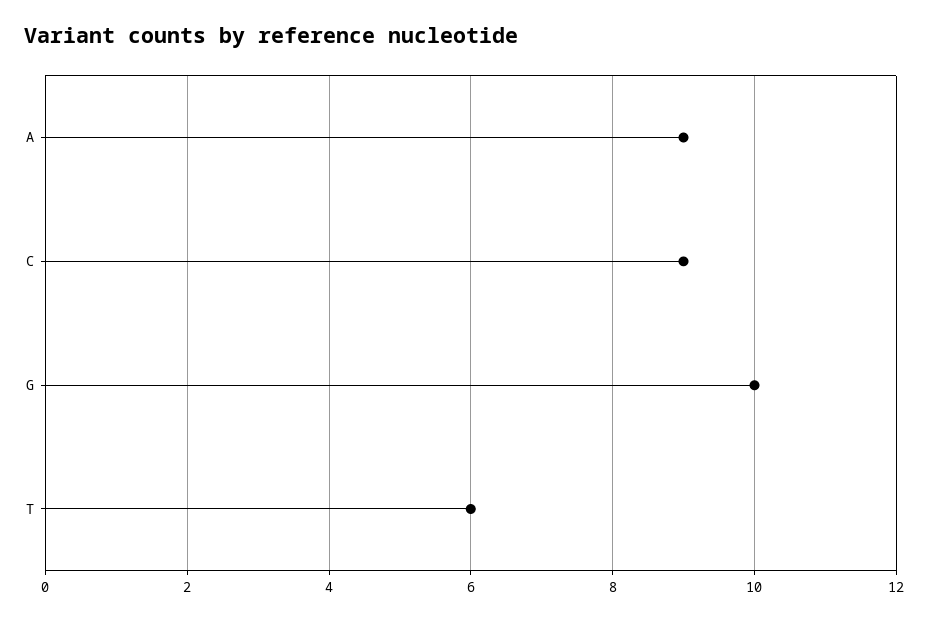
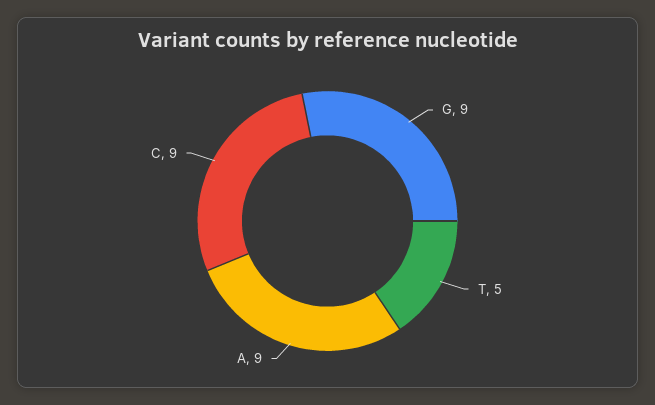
G: 10 -> 9
T: 6 -> 5

